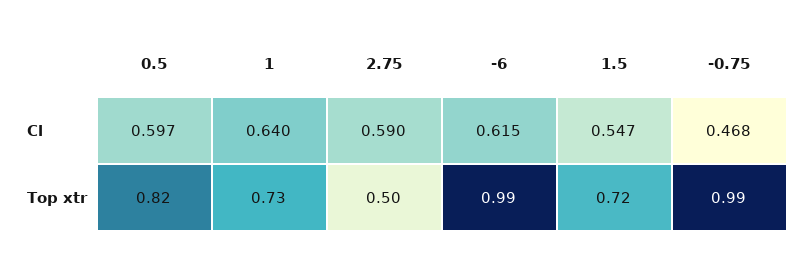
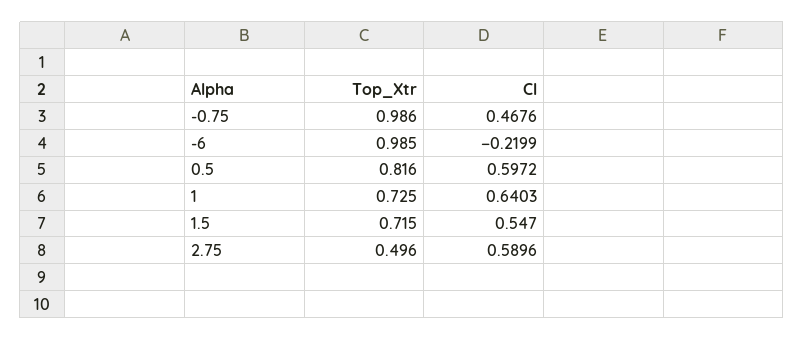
-6, Cl: 0.615 -> -0.2199

